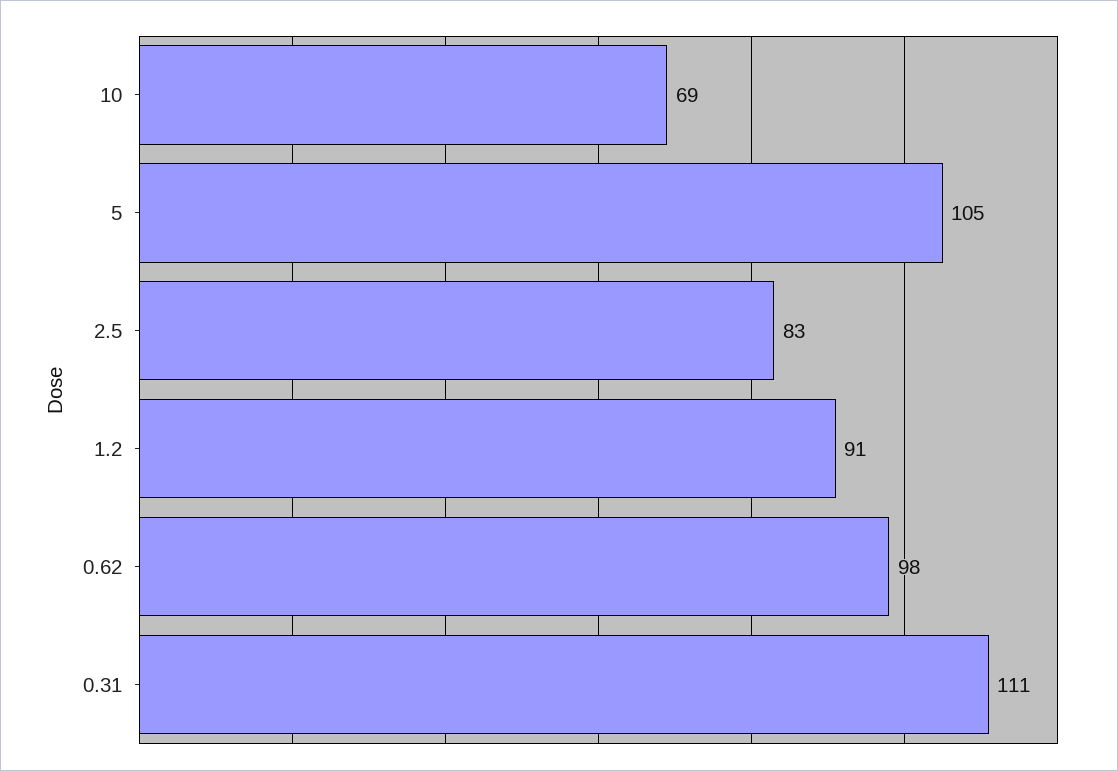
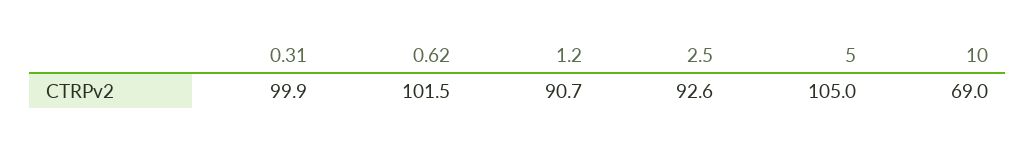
2.5: 83 -> 92.6
0.62: 98 -> 101.5
0.31: 111 -> 99.9

